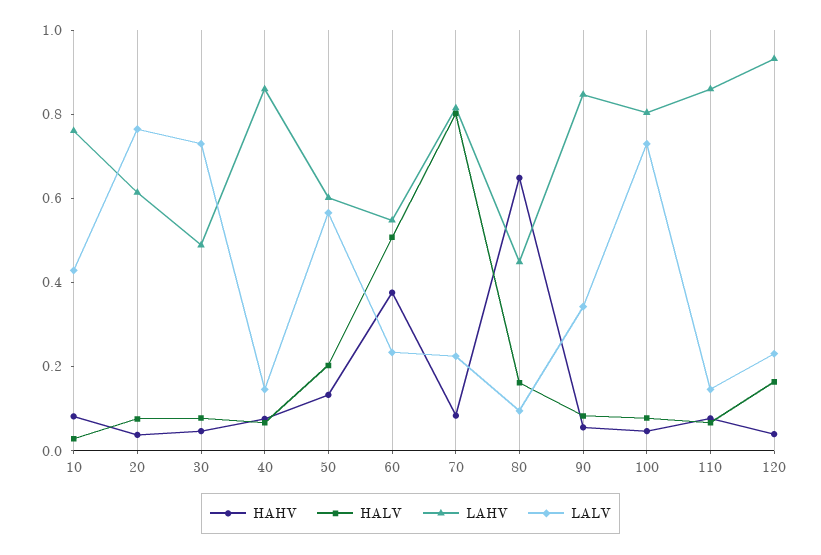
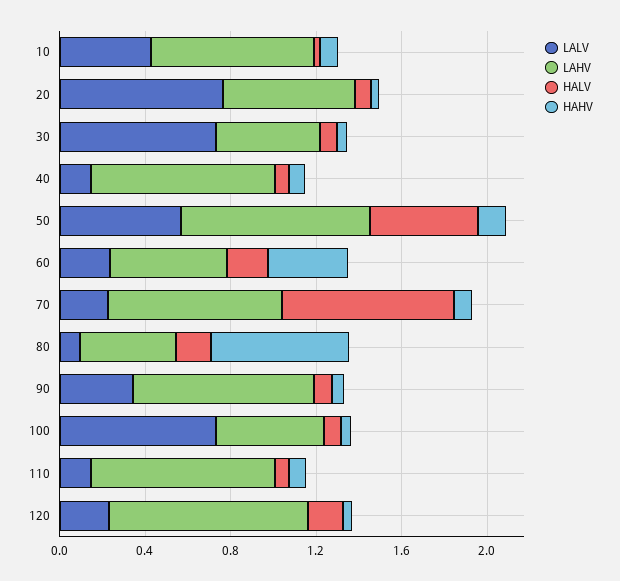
HALV, 50: 0.2 -> 0.5
LAHV, 50: 0.6 -> 0.9
HALV, 60: 0.5 -> 0.2
LAHV, 100: 0.8 -> 0.5

